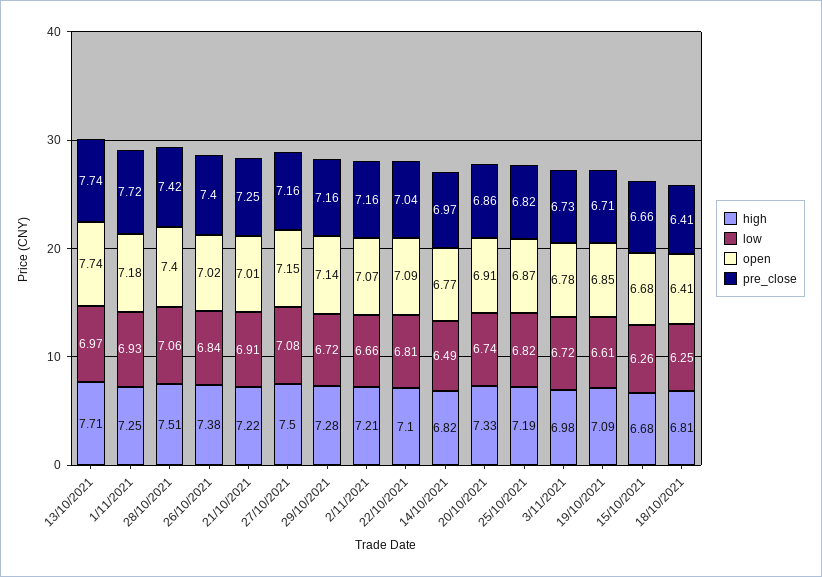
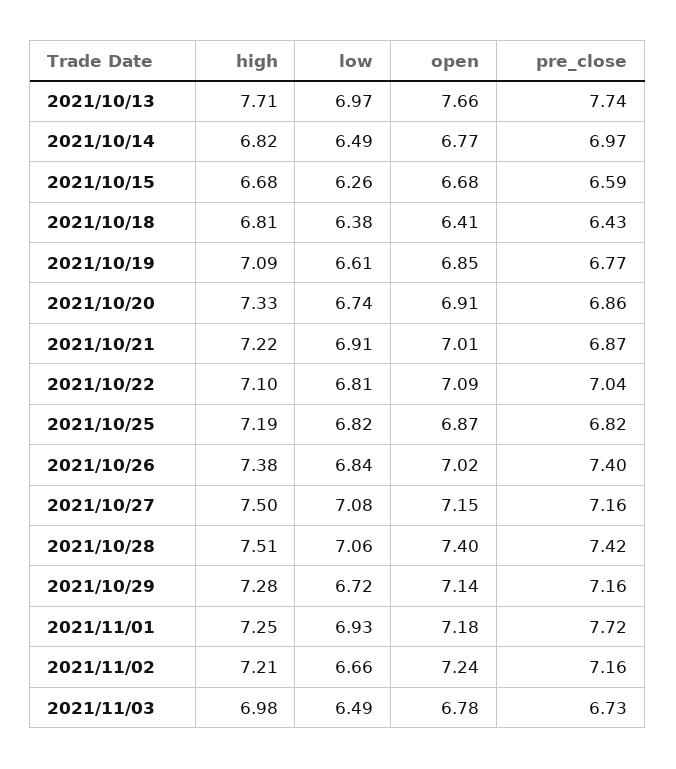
open, 13/10/2021: 7.74 -> 7.66
pre_close, 21/10/2021: 7.25 -> 6.87
open, 2/11/2021: 7.07 -> 7.24
low, 3/11/2021: 6.72 -> 6.49
pre_close, 19/10/2021: 6.71 -> 6.77
pre_close, 15/10/2021: 6.66 -> 6.59
low, 18/10/2021: 6.25 -> 6.38
pre_close, 18/10/2021: 6.41 -> 6.43

